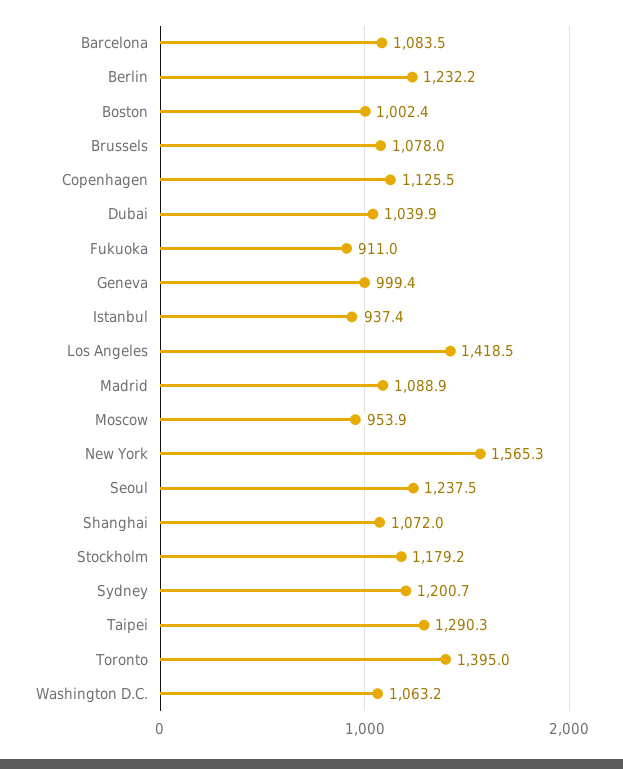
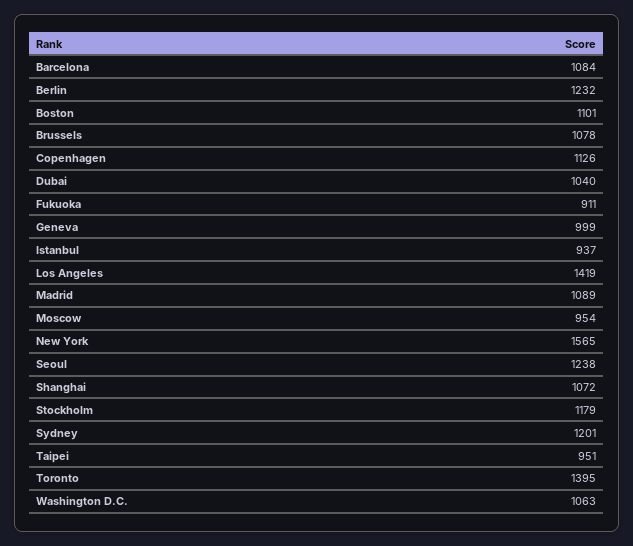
Boston: 1002.4 -> 1101
Taipei: 1290.3 -> 951

